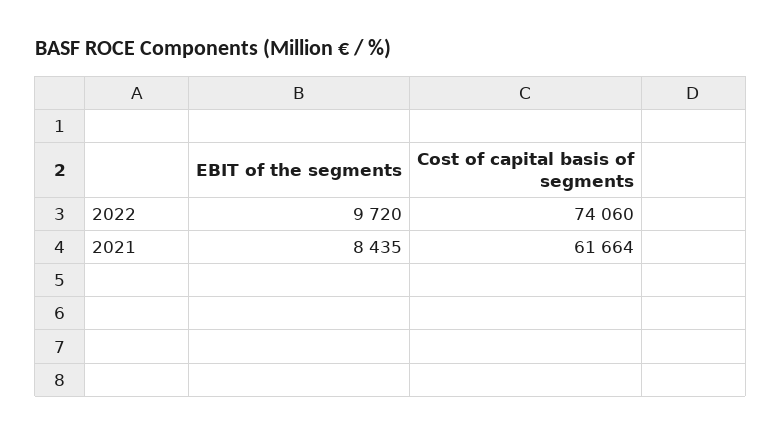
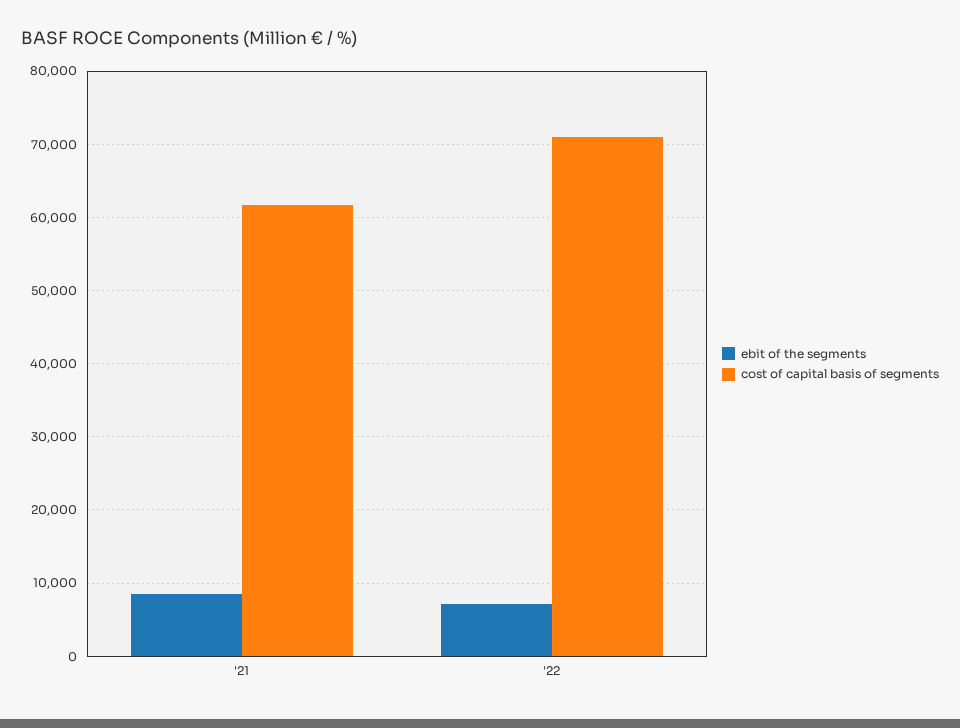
EBIT of the segments, 2022: 9720 -> 7000
Cost of capital basis of segments, 2022: 74060 -> 71000

